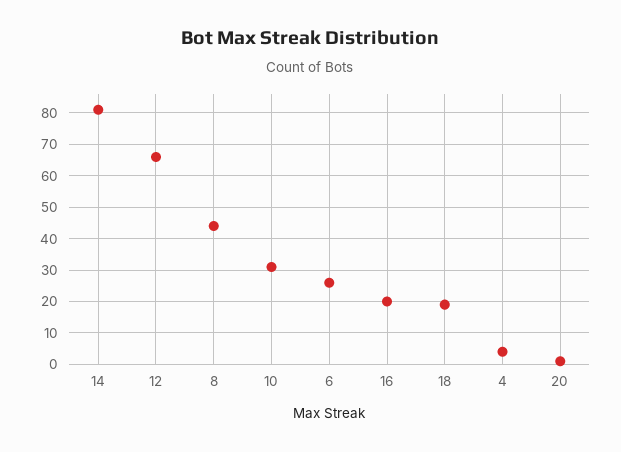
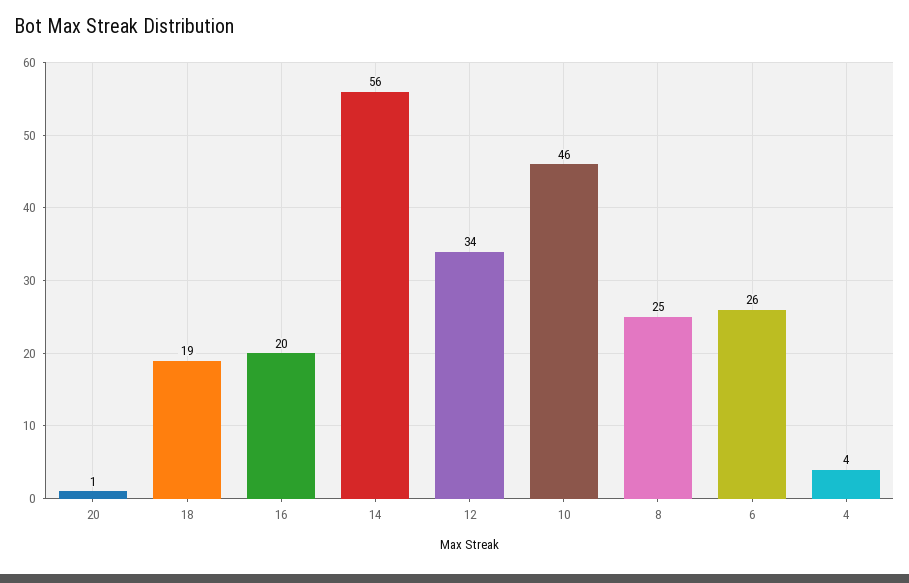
14: 80 -> 56
12: 65 -> 34
8: 45 -> 25
10: 30 -> 46

